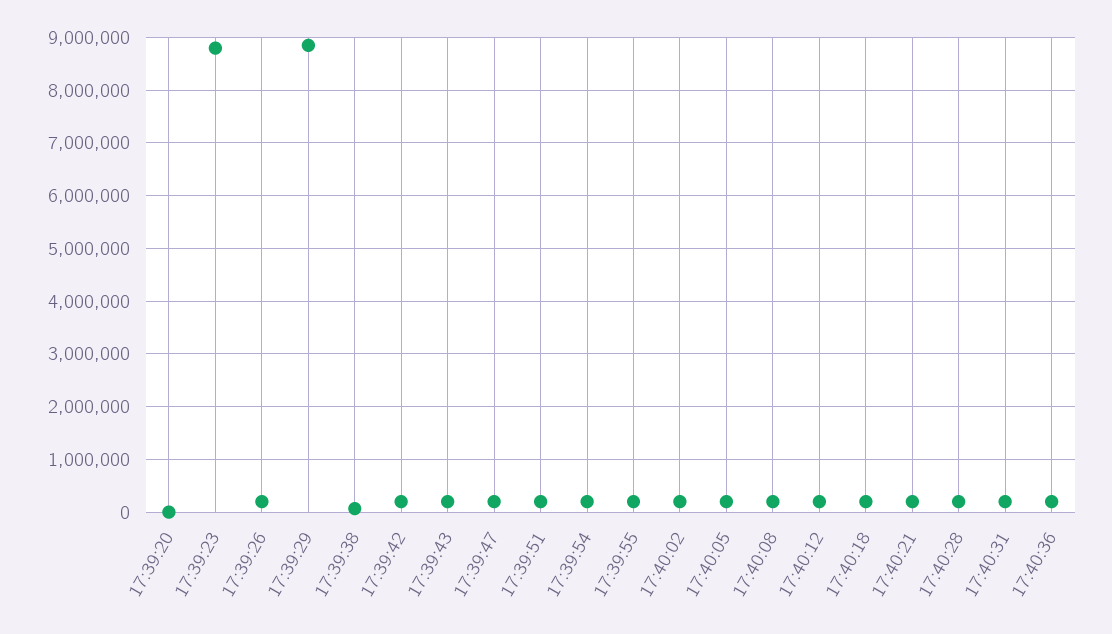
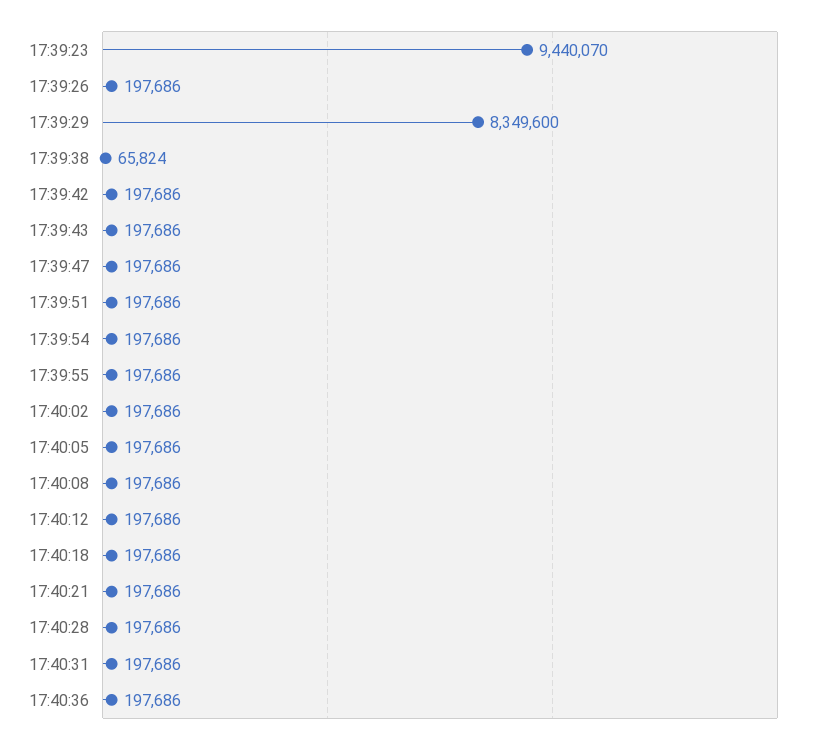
17:39:20: 0 -> none
17:39:23: 8800000 -> 9440070
17:39:29: 8800000 -> 8349600

